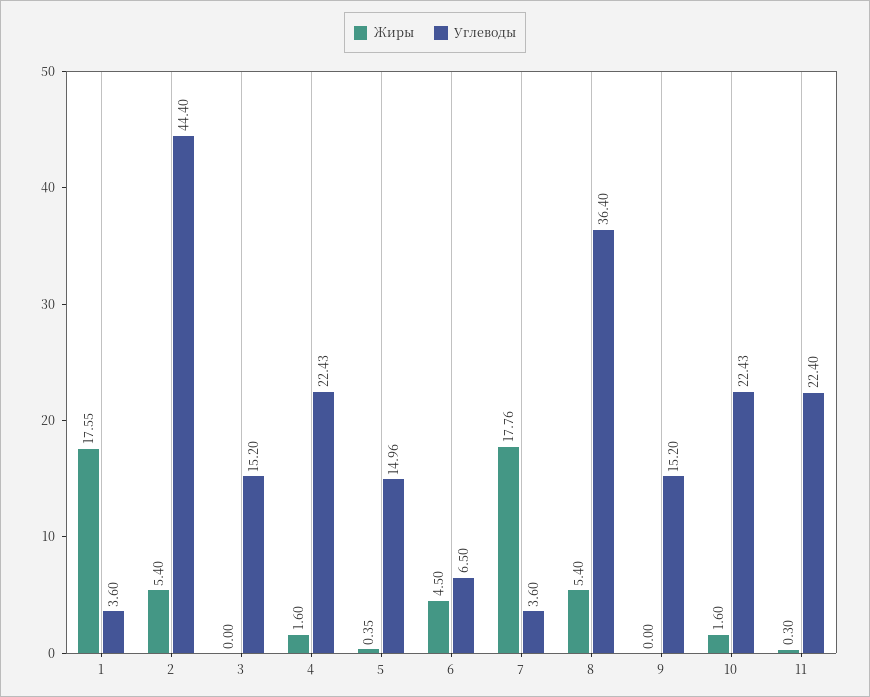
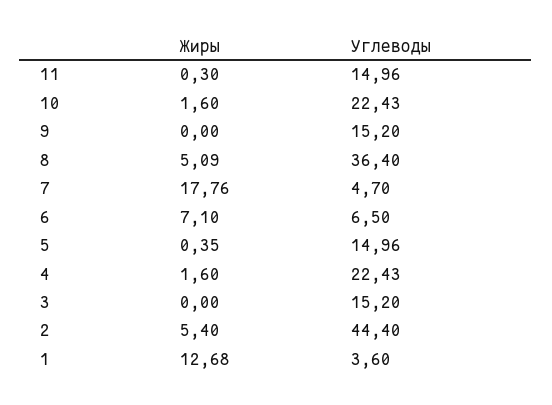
Жиры, 1: 17.55 -> 12.68
Жиры, 6: 4.5 -> 7.1
Углеводы, 7: 3.6 -> 4.7
Жиры, 8: 5.4 -> 5.09
Углеводы, 11: 22.4 -> 14.96

